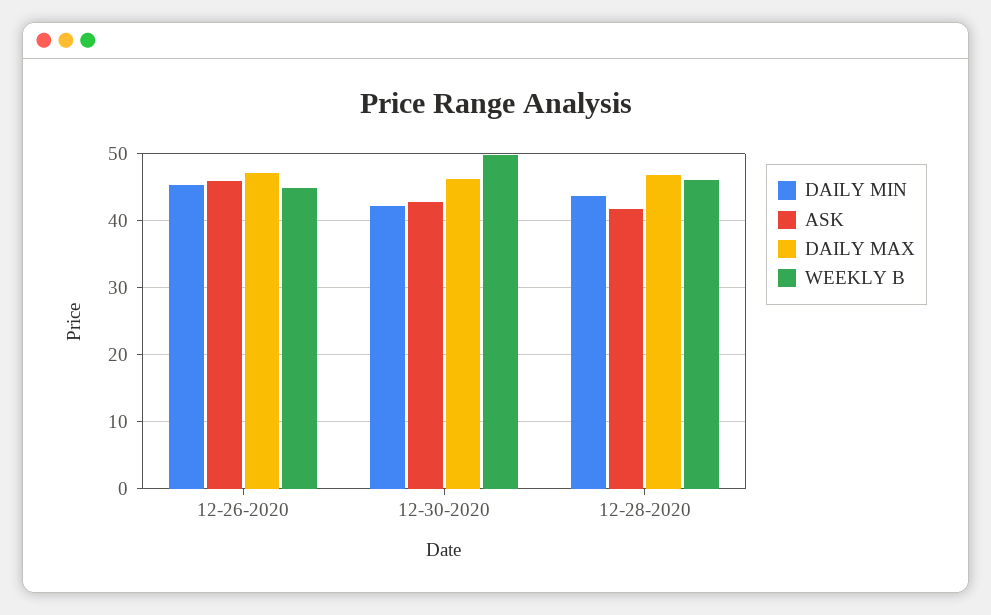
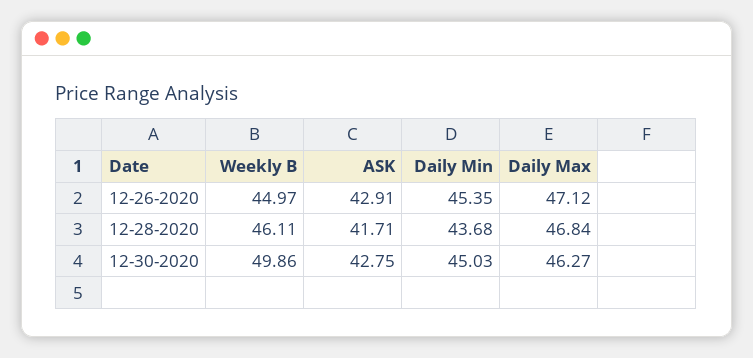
ASK, 12-26-2020: 46 -> 42.91
DAILY MIN, 12-30-2020: 42 -> 45.03

